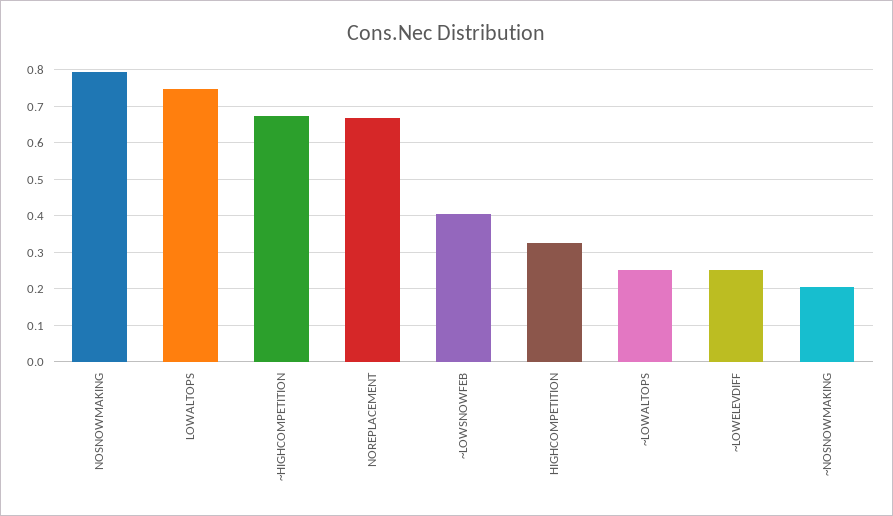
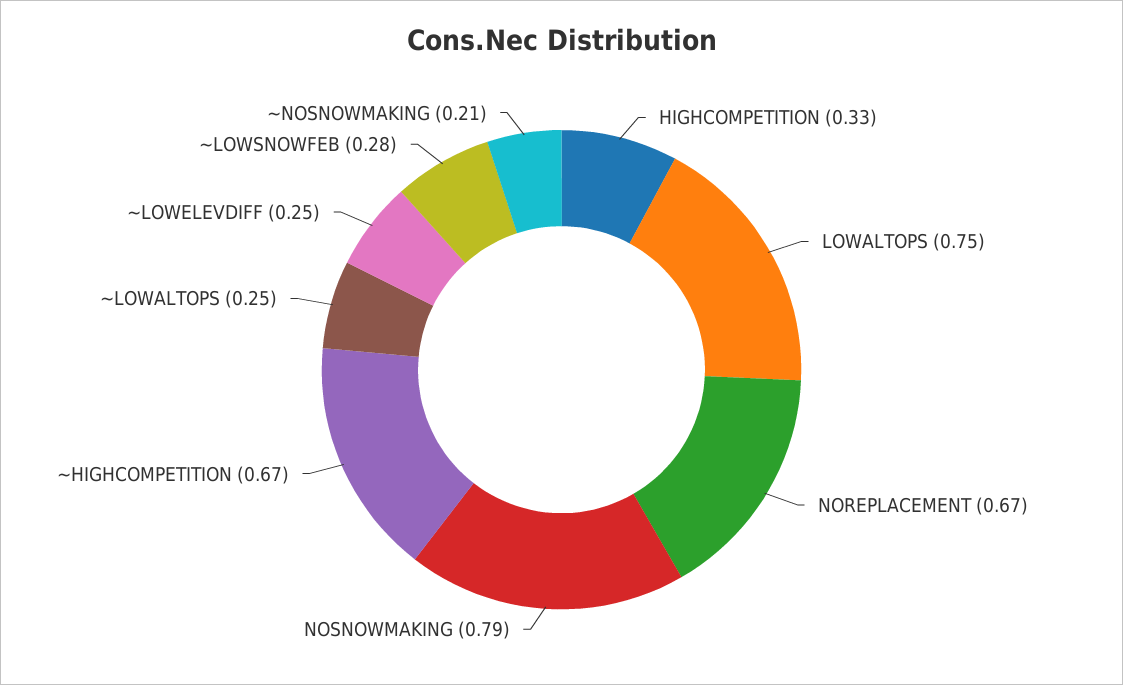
~LOWSNOWFEB: 0.4 -> 0.28

